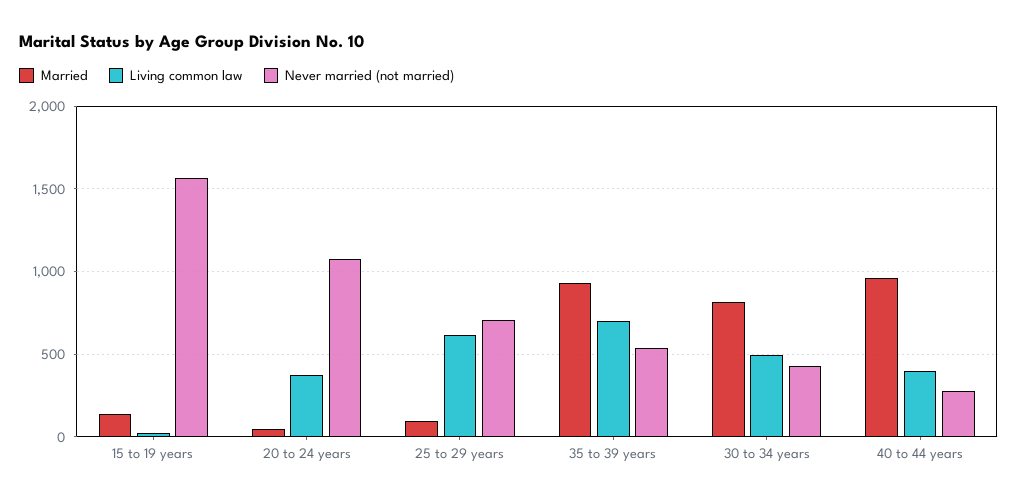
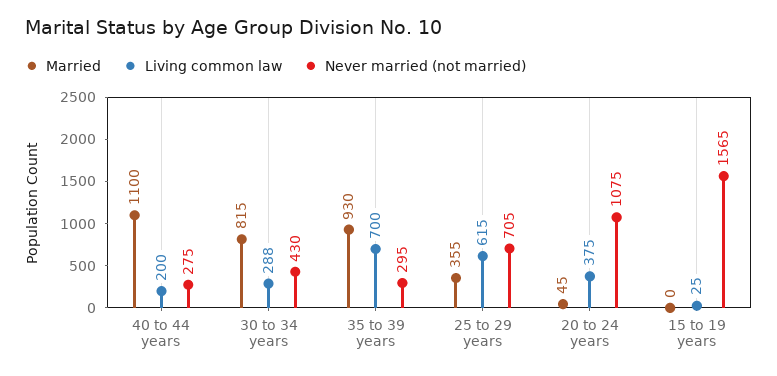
Married, 15 to 19 years: 150 -> 0
Married, 25 to 29 years: 100 -> 355
Never married (not married), 35 to 39 years: 550 -> 295
Living common law, 30 to 34 years: 500 -> 288
Married, 40 to 44 years: 950 -> 1100
Living common law, 40 to 44 years: 400 -> 200

